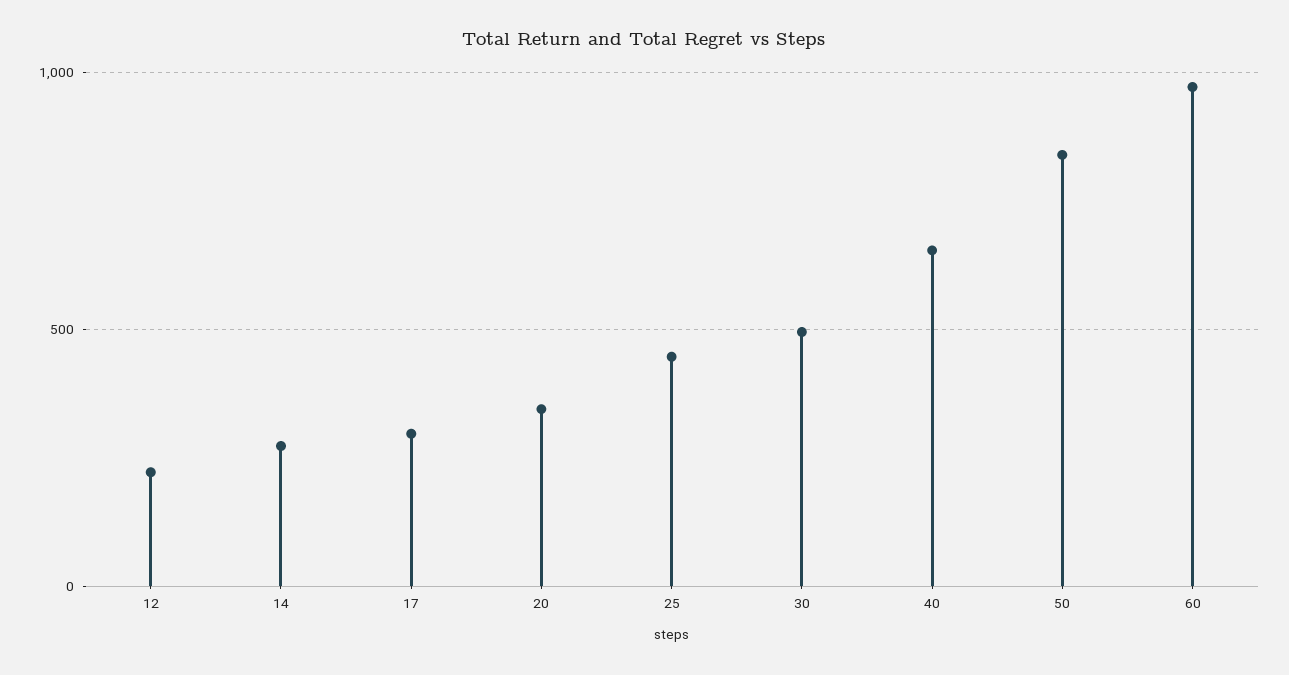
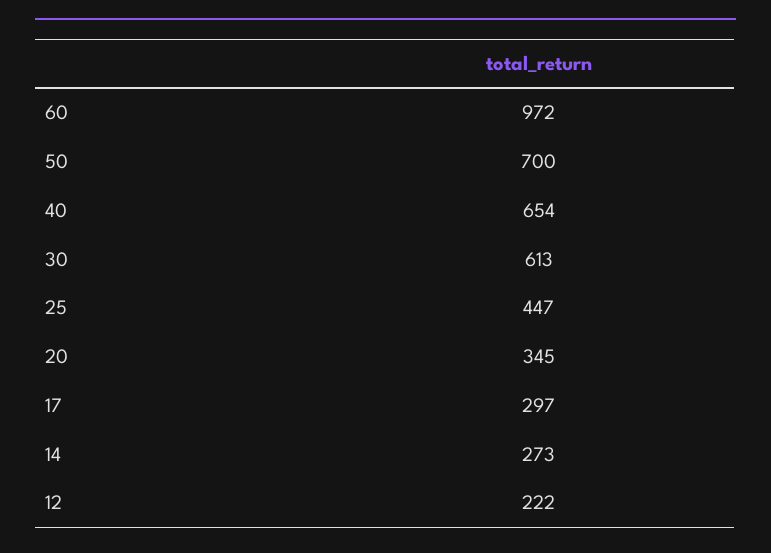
30: 500 -> 613
50: 850 -> 700

